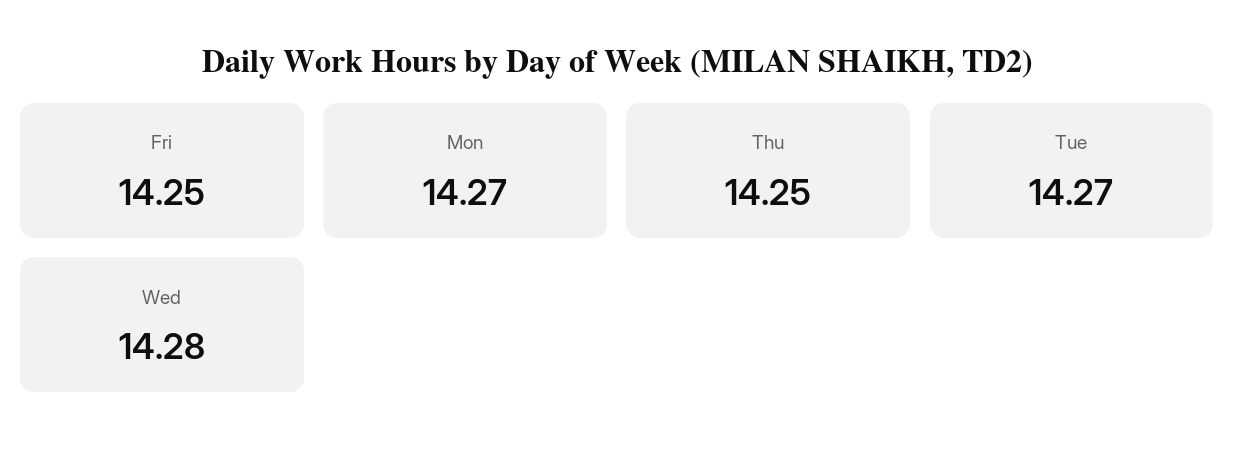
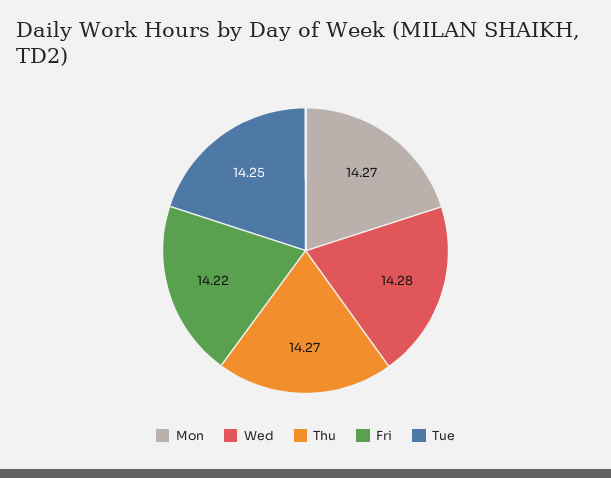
Fri: 14.25 -> 14.22
Thu: 14.25 -> 14.27
Tue: 14.27 -> 14.25

